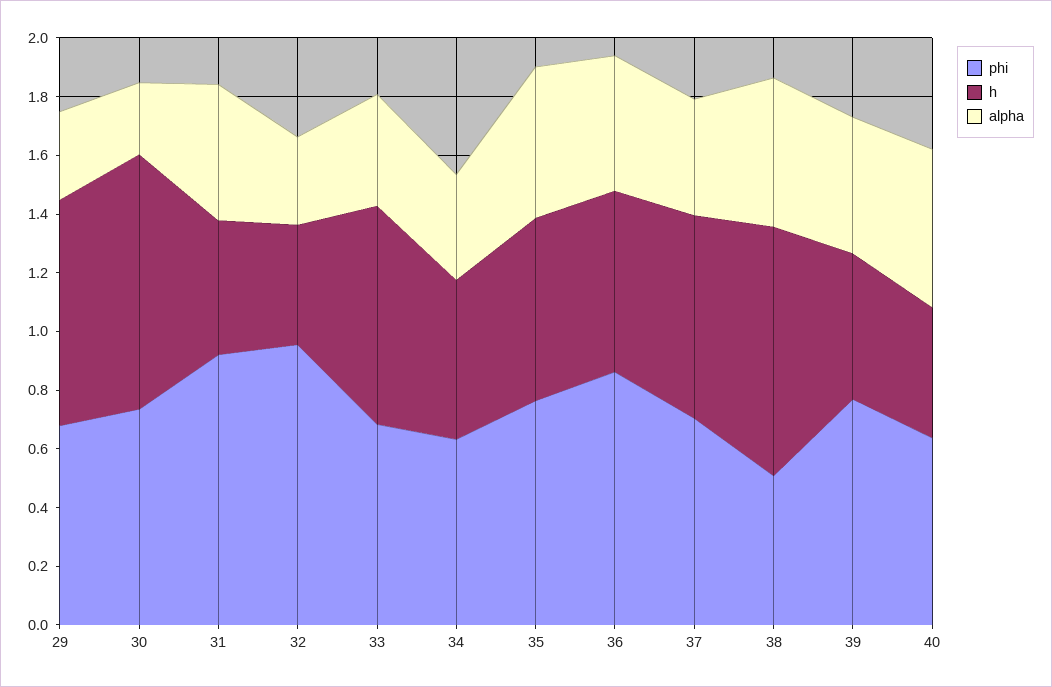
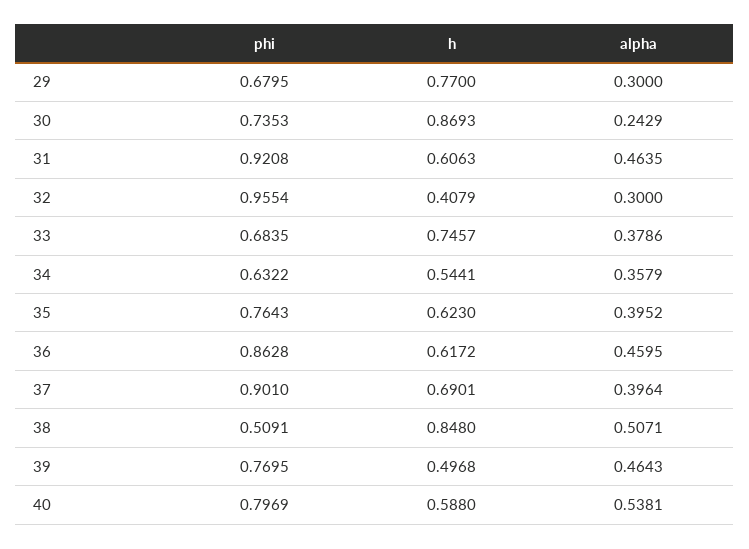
h, 31: 0.45 -> 0.6063
alpha, 35: 0.5 -> 0.3952
phi, 37: 0.7 -> 0.901
phi, 40: 0.65 -> 0.7969
h, 40: 0.45 -> 0.588

